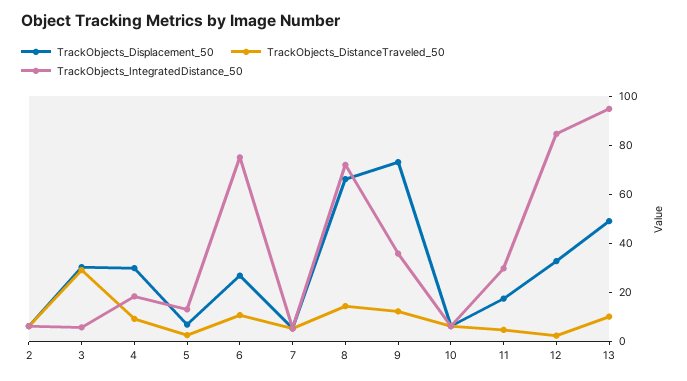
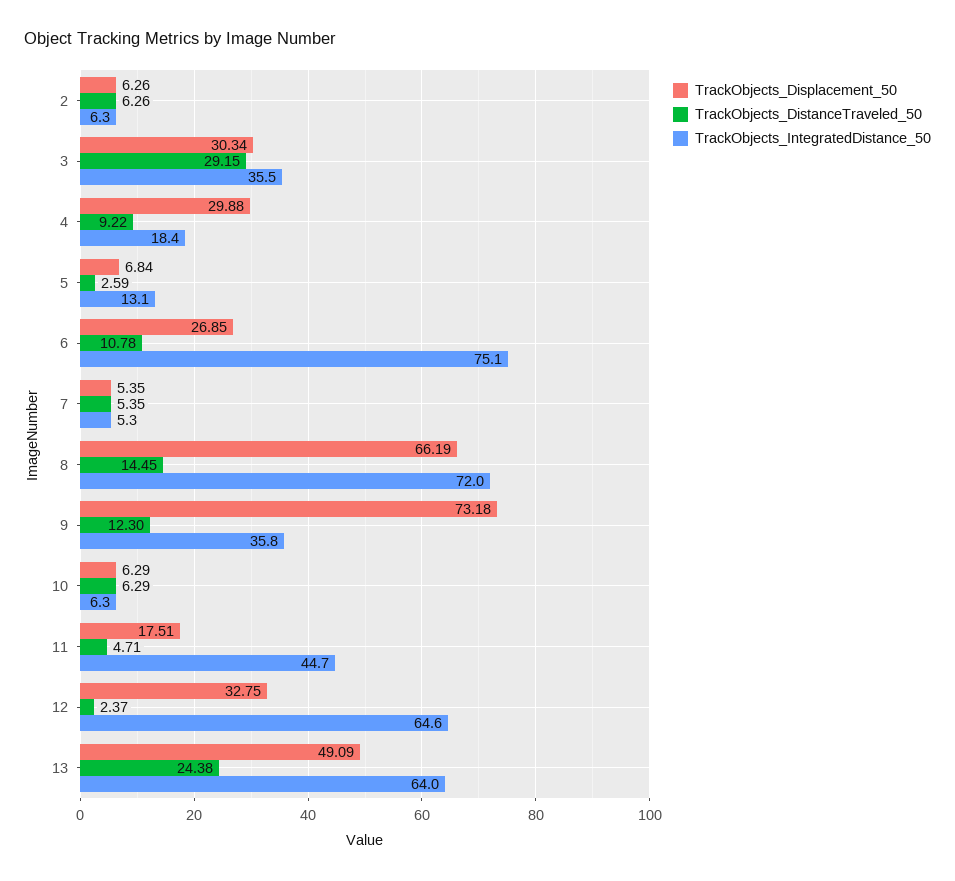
TrackObjects_IntegratedDistance_50, 3: 5 -> 35.5
TrackObjects_IntegratedDistance_50, 11: 30 -> 44.7
TrackObjects_IntegratedDistance_50, 12: 85 -> 64.6
TrackObjects_DistanceTraveled_50, 13: 10 -> 24.38
TrackObjects_IntegratedDistance_50, 13: 95 -> 64

